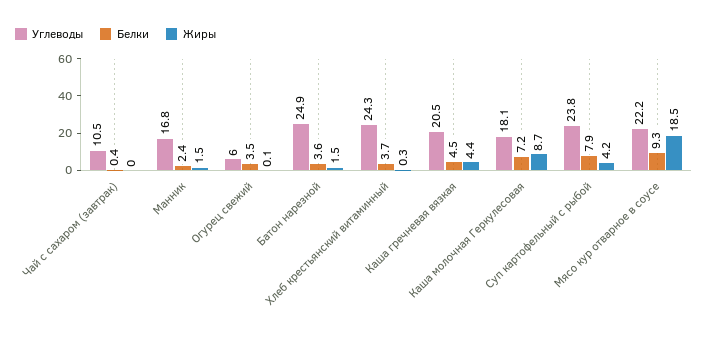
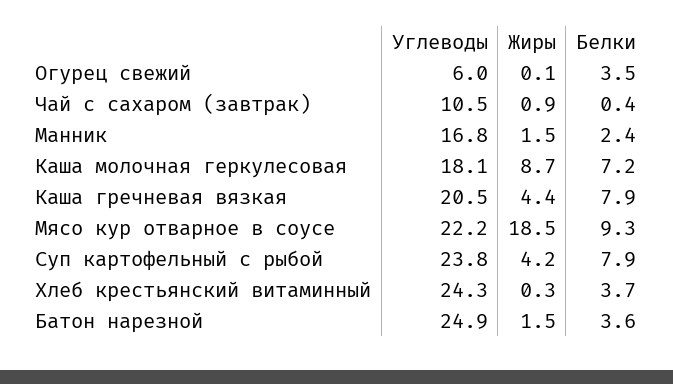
Жиры, Чай с сахаром (завтрак): 0 -> 0.9
Белки, Каша гречневая вязкая: 4.5 -> 7.9

